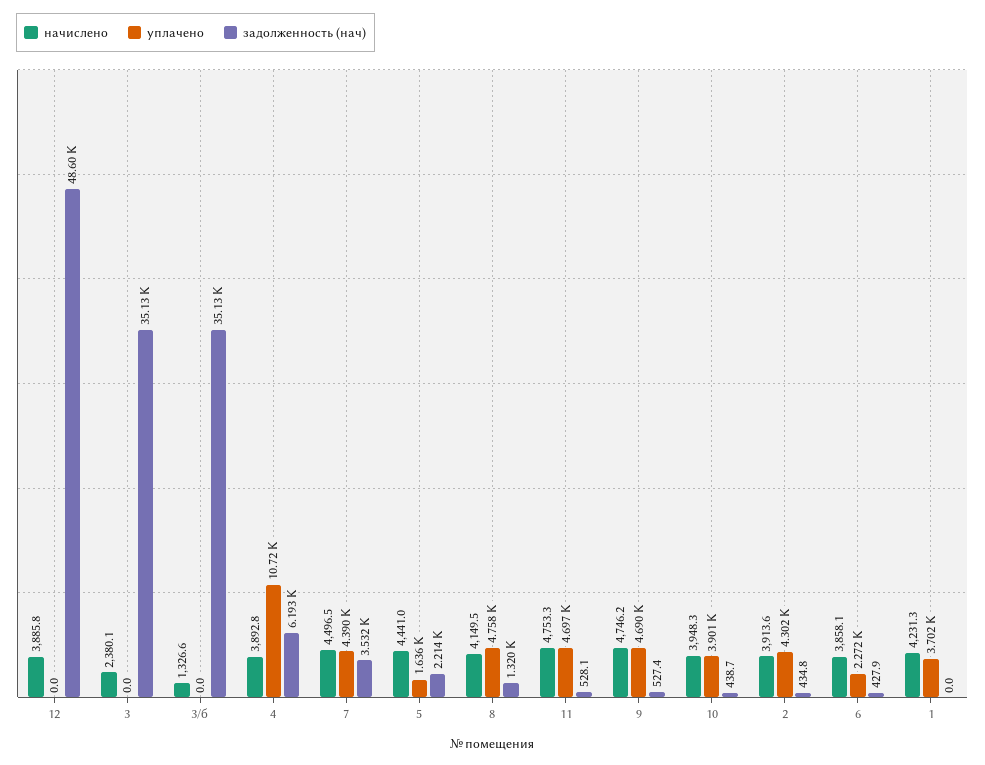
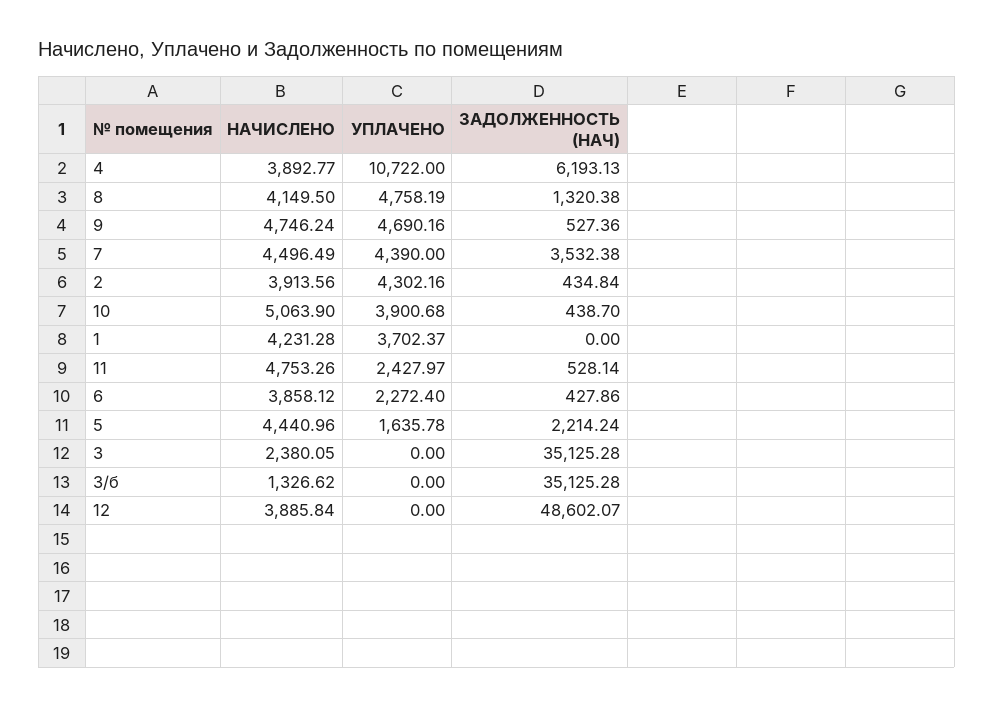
уплачено, 11: 4697 -> 2427.97
начислено, 10: 3948.3 -> 5063.9

